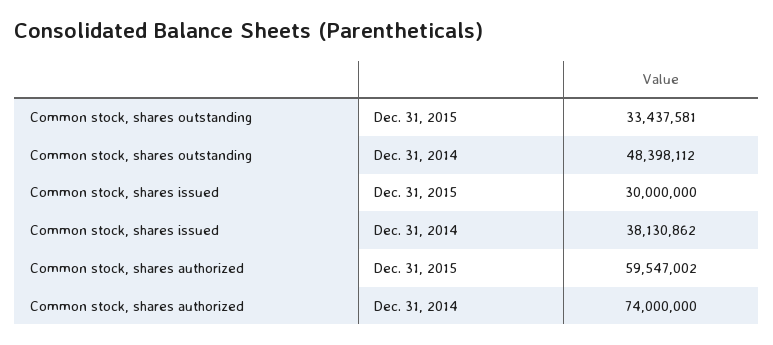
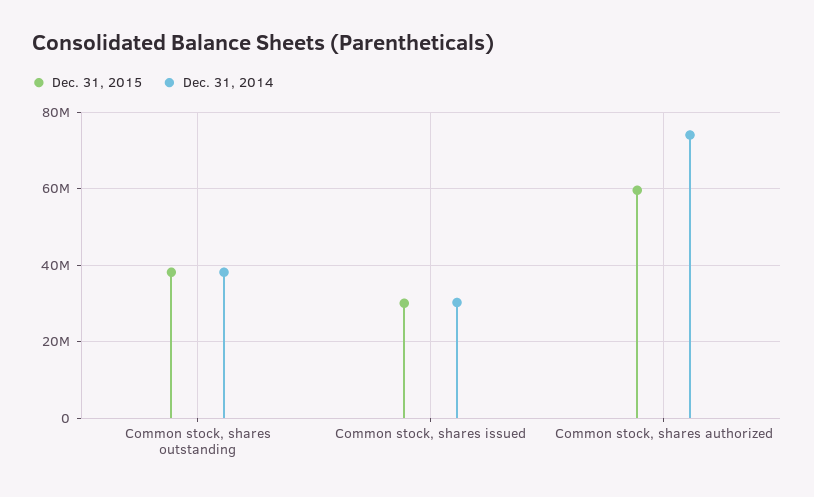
Dec. 31, 2015, Common stock, shares outstanding: 33437581 -> 38000000
Dec. 31, 2014, Common stock, shares outstanding: 48398112 -> 38000000
Dec. 31, 2014, Common stock, shares issued: 38130862 -> 30000000

